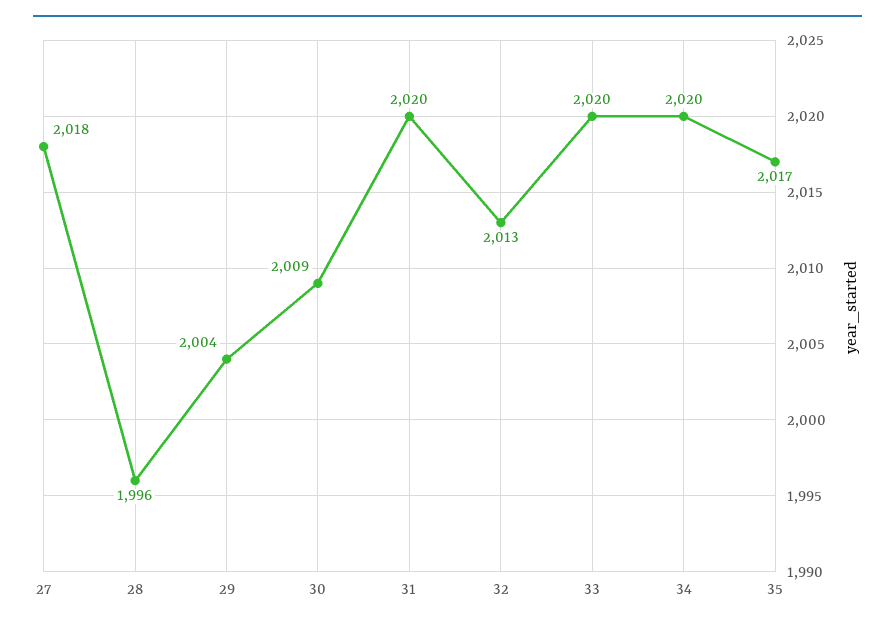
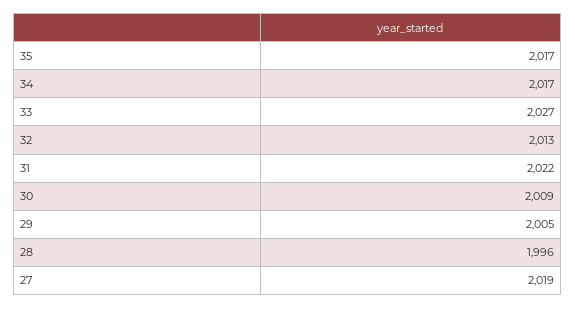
27: 2018 -> 2019
29: 2004 -> 2005
31: 2020 -> 2022
33: 2020 -> 2027
34: 2020 -> 2017

